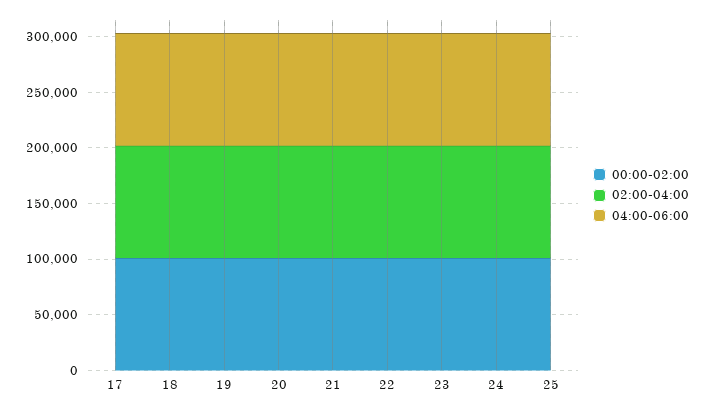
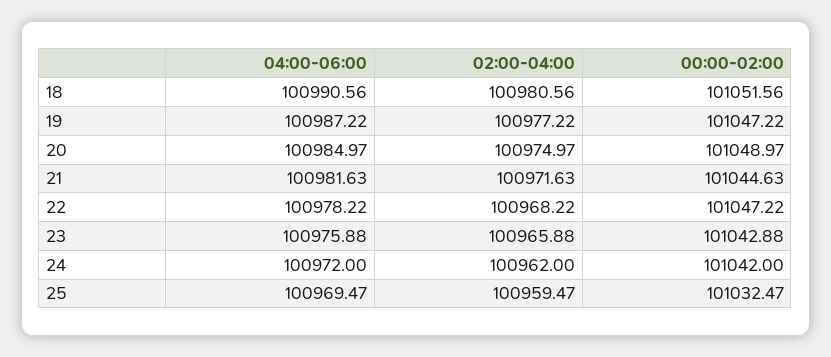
00:00-02:00, 17: 100000 -> none
02:00-04:00, 17: 100000 -> none
04:00-06:00, 17: 100000 -> none

